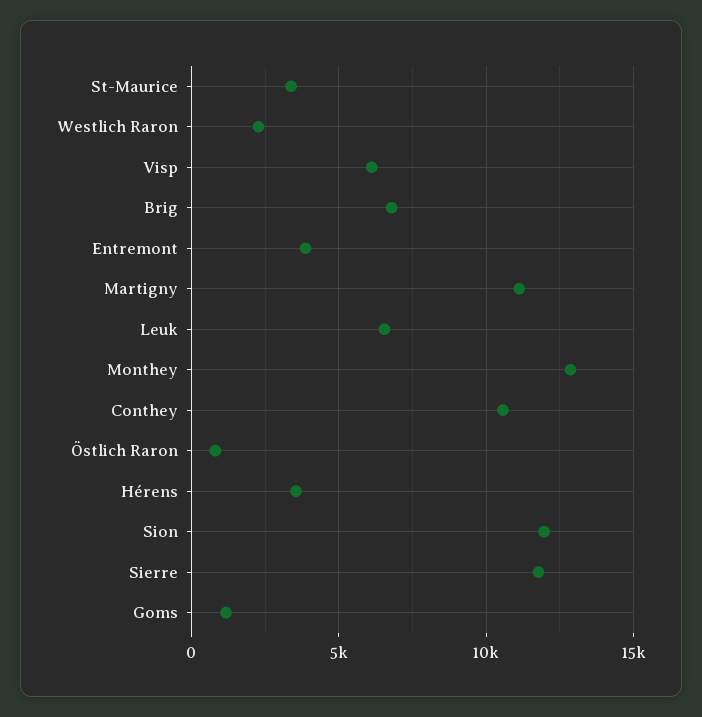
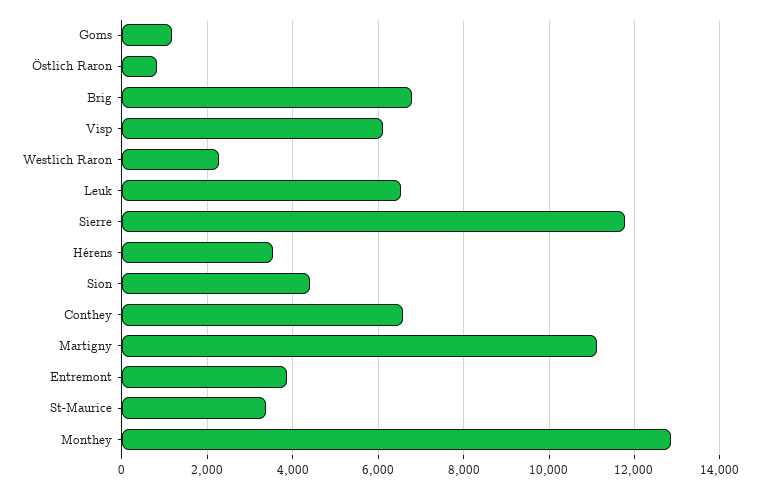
Conthey: 10500 -> 6600
Sion: 12000 -> 4400

